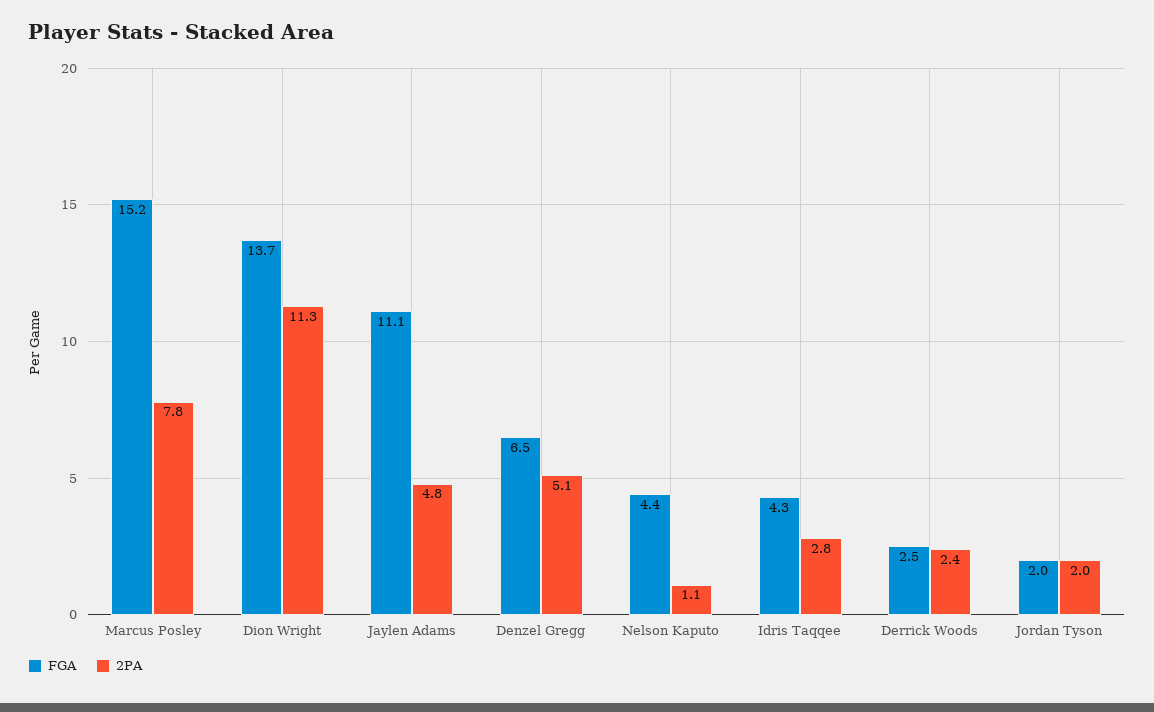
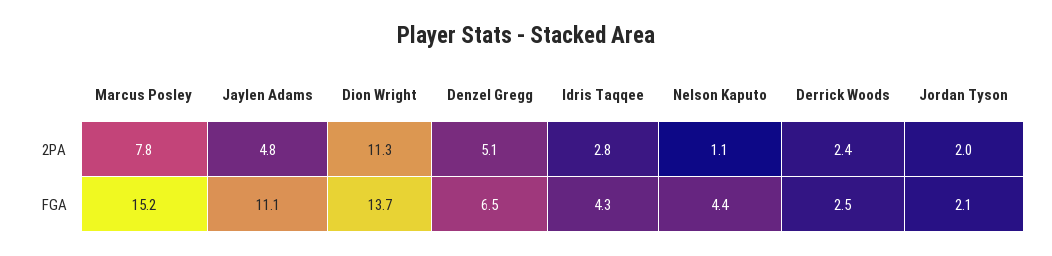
FGA, Jordan Tyson: 2 -> 2.1

